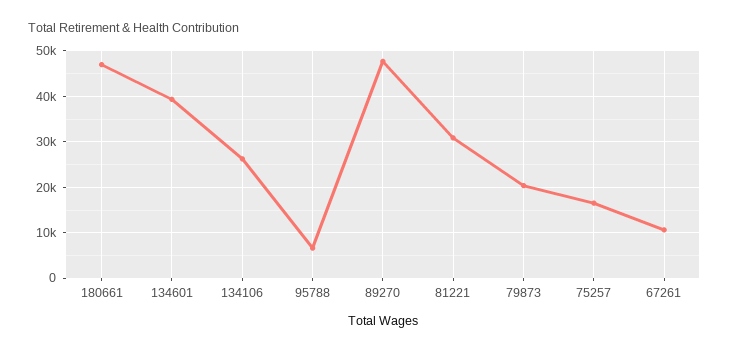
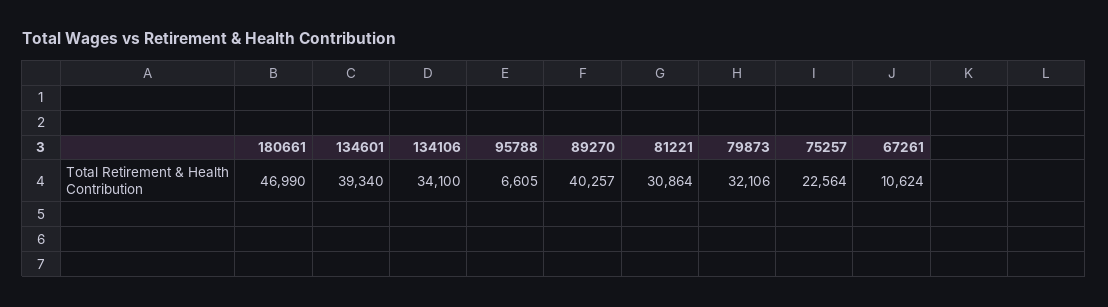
134106: 26000 -> 34100
89270: 48000 -> 40257
79873: 20000 -> 32106
75257: 16000 -> 22564

